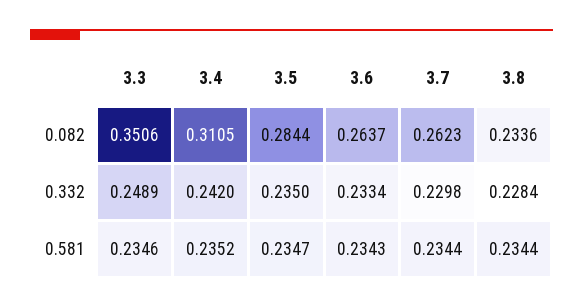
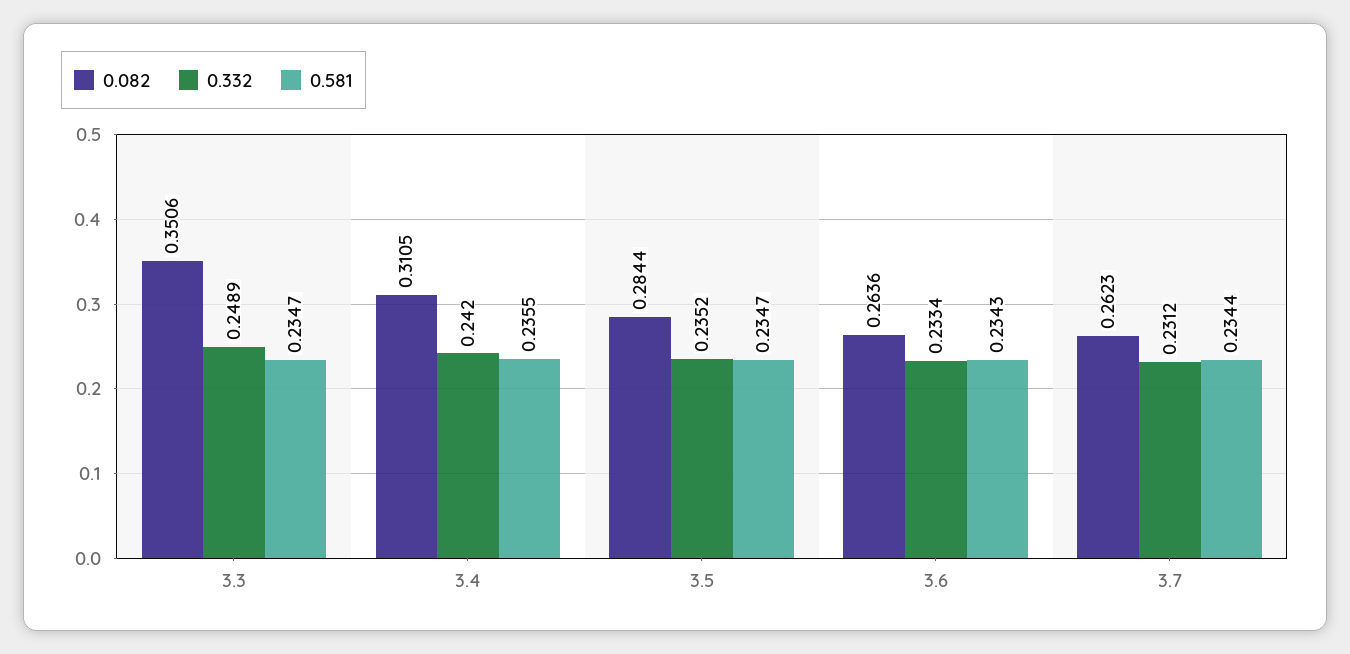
0.082, 3.6: 0.2637 -> 0.2636
0.082, 3.8: 0.2336 -> none
0.332, 3.5: 0.235 -> 0.2352
0.332, 3.7: 0.2298 -> 0.2312
0.332, 3.8: 0.2284 -> none
0.581, 3.3: 0.2346 -> 0.2347
0.581, 3.4: 0.2352 -> 0.2355
0.581, 3.8: 0.2344 -> none

